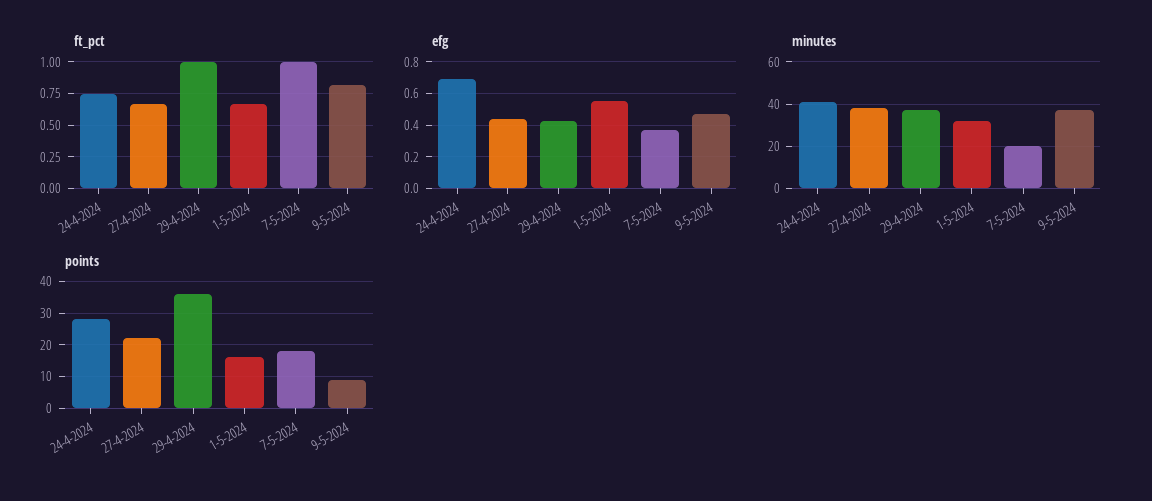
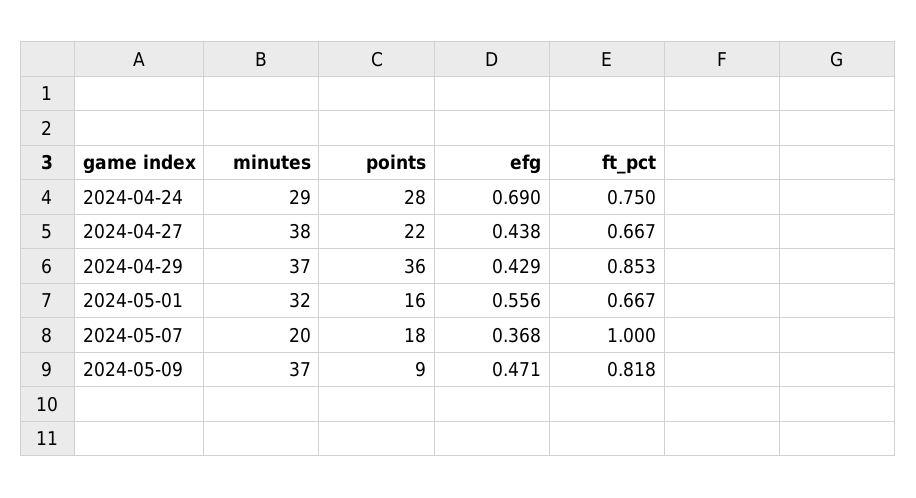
ft_pct, 29-4-2024: 1 -> 0.853
minutes, 24-4-2024: 40 -> 29

